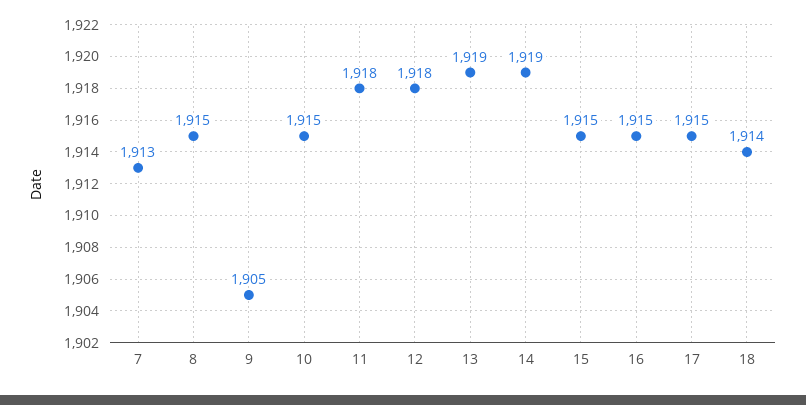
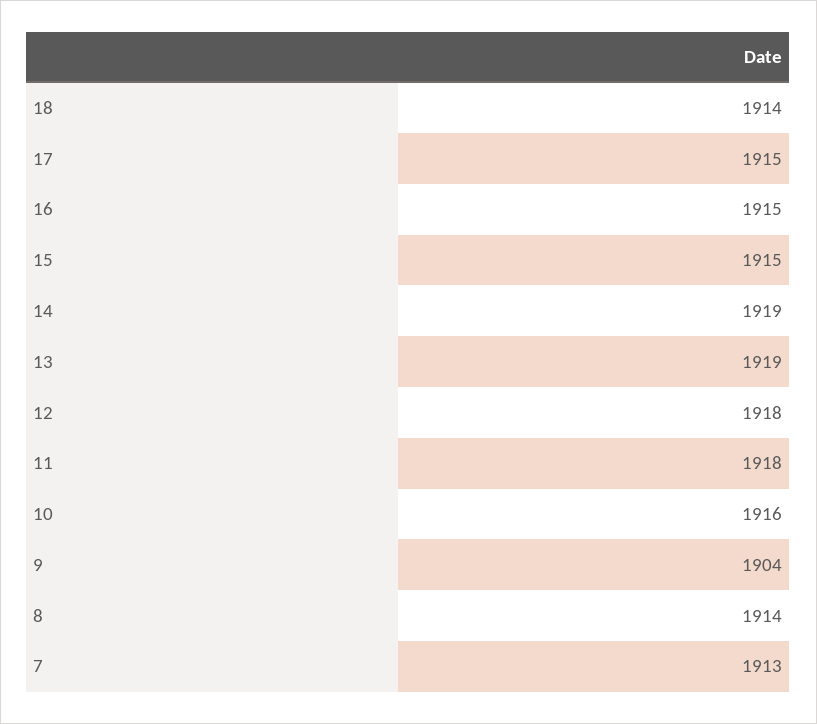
8: 1915 -> 1914
9: 1905 -> 1904
10: 1915 -> 1916

